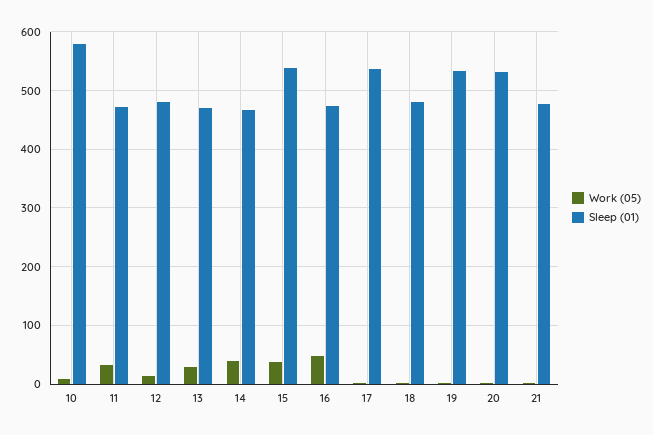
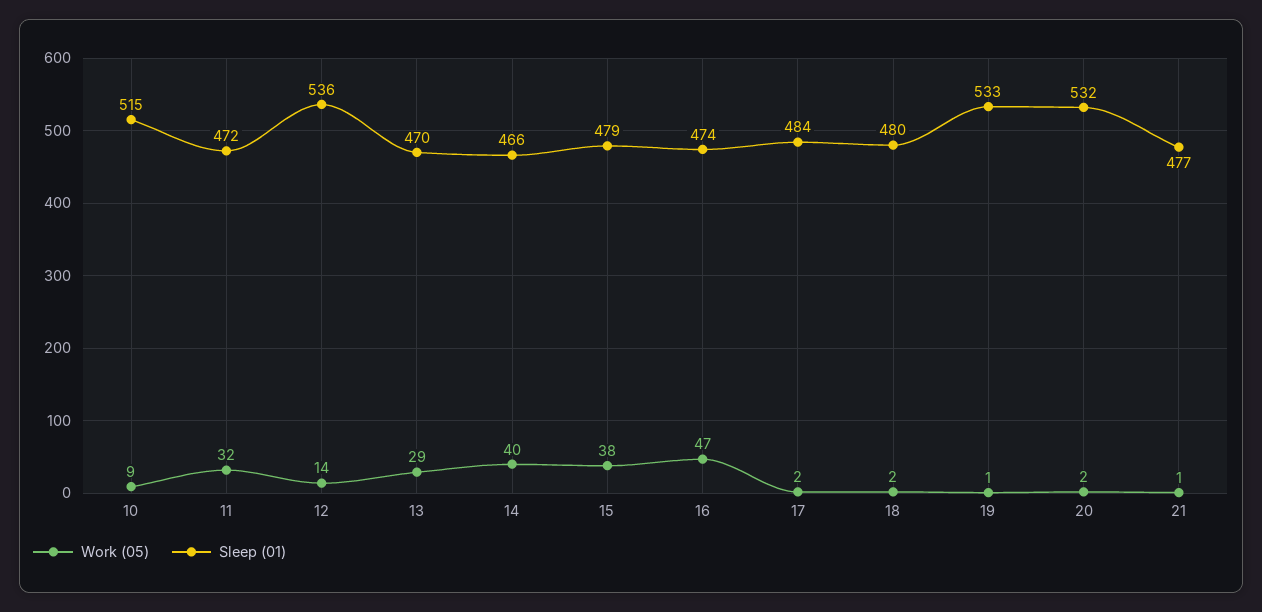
Sleep (01), 10: 580 -> 515
Sleep (01), 12: 480 -> 536
Sleep (01), 15: 540 -> 479
Sleep (01), 17: 540 -> 484

